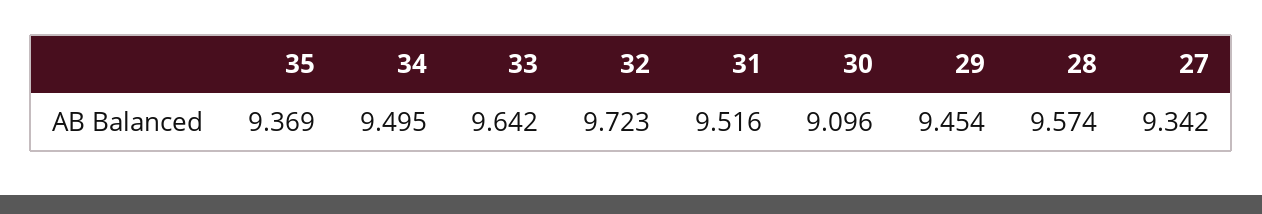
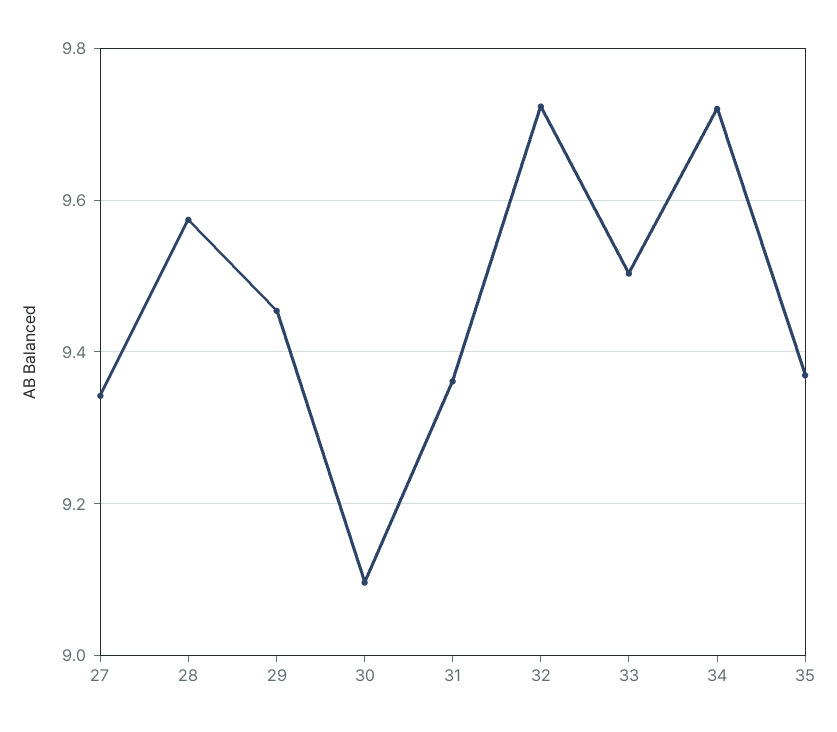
34: 9.495 -> 9.72
33: 9.642 -> 9.5
31: 9.516 -> 9.36

